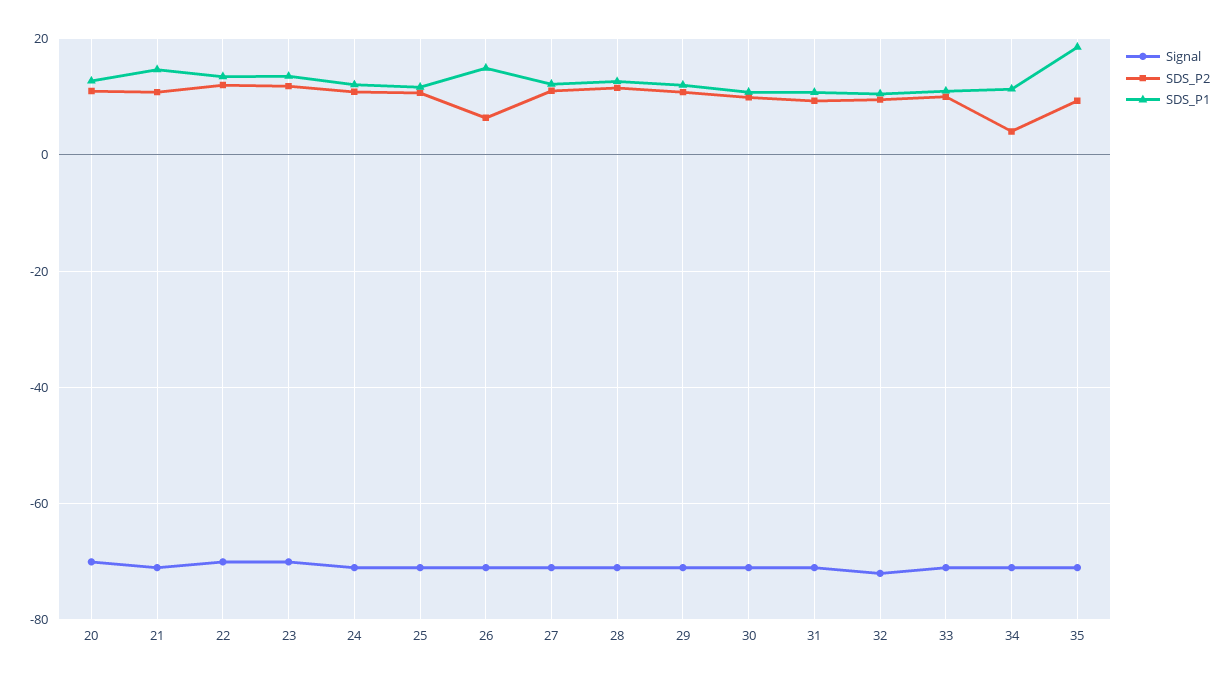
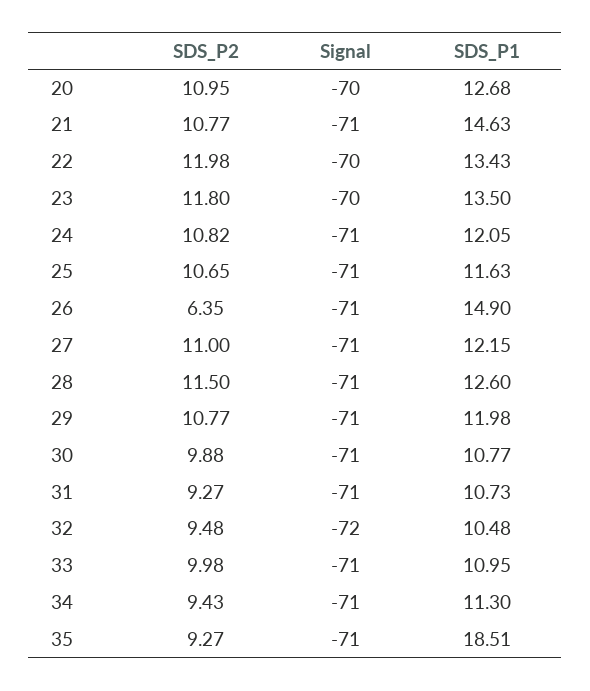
SDS_P2, 34: 4 -> 9.43

